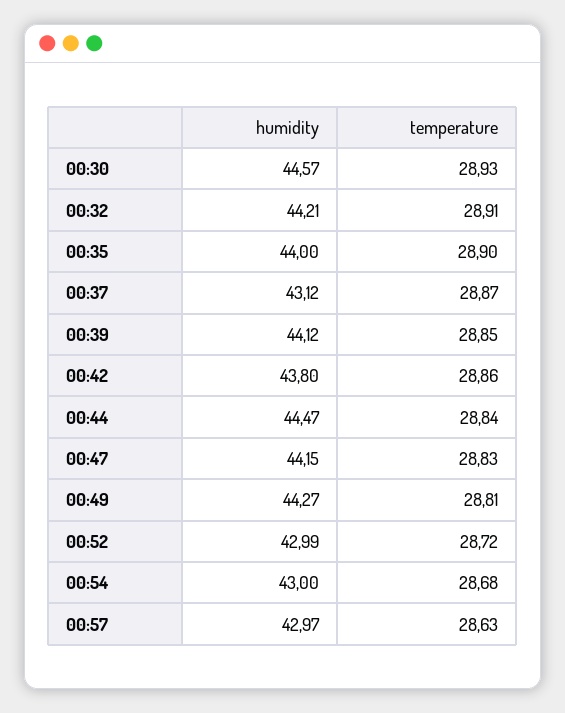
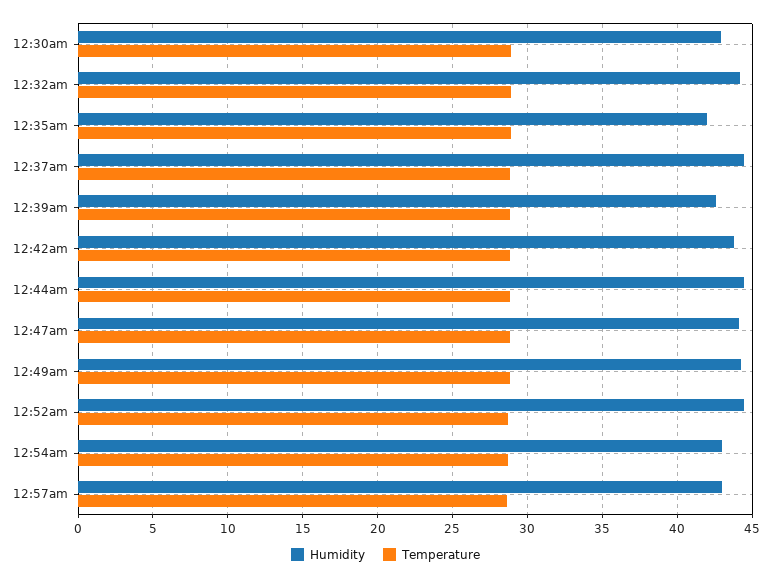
humidity, 00:30: 44.57 -> 43
humidity, 00:35: 44 -> 42
humidity, 00:37: 43.12 -> 44.5
humidity, 00:39: 44.12 -> 42.5
humidity, 00:52: 42.99 -> 44.5

